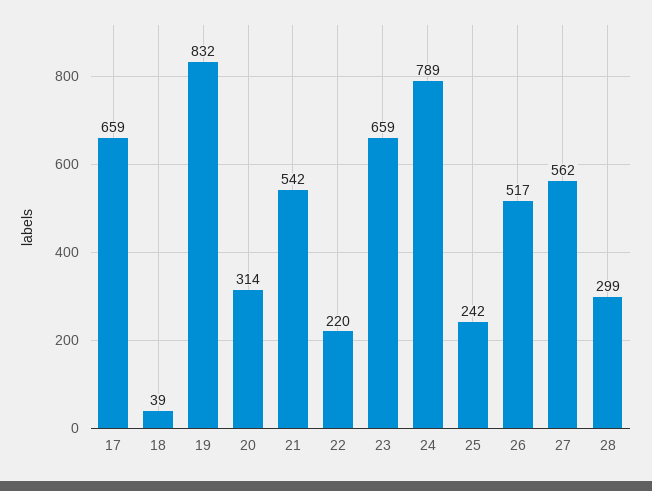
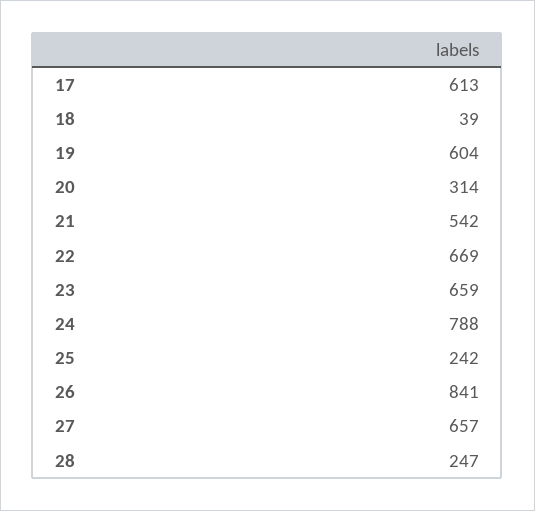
17: 659 -> 613
19: 832 -> 604
22: 220 -> 669
24: 789 -> 788
26: 517 -> 841
27: 562 -> 657
28: 299 -> 247

